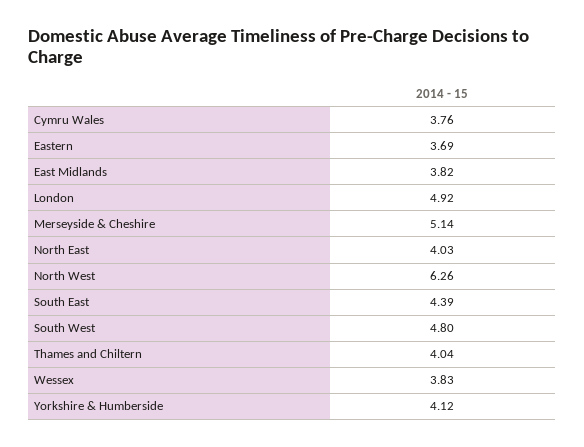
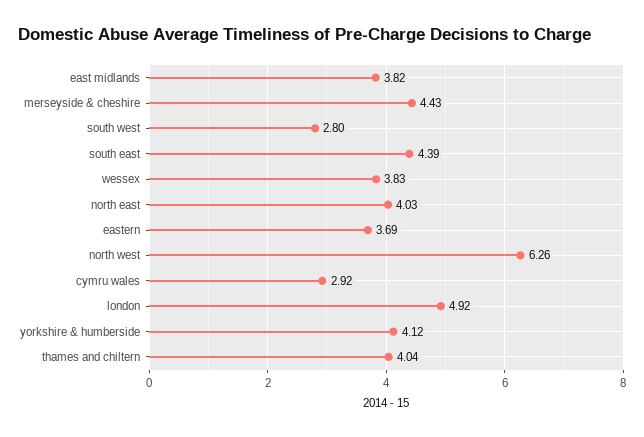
Cymru Wales: 3.76 -> 2.92
Merseyside & Cheshire: 5.14 -> 4.43
South West: 4.8 -> 2.8

